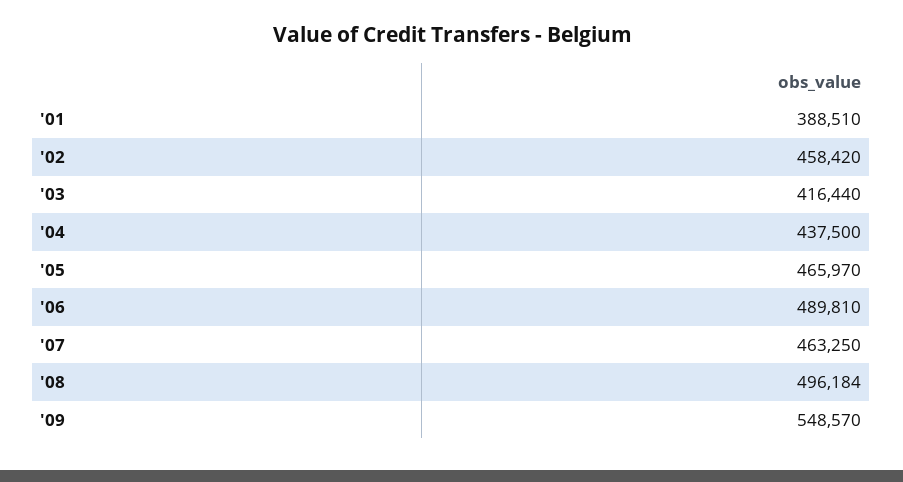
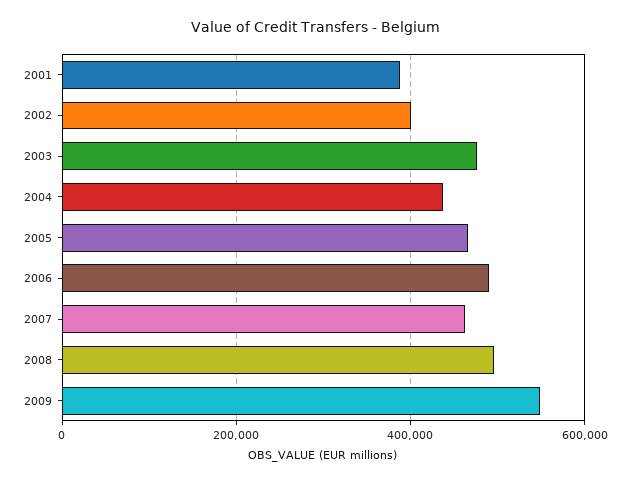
'02: 458420 -> 400000
'03: 416440 -> 480000

